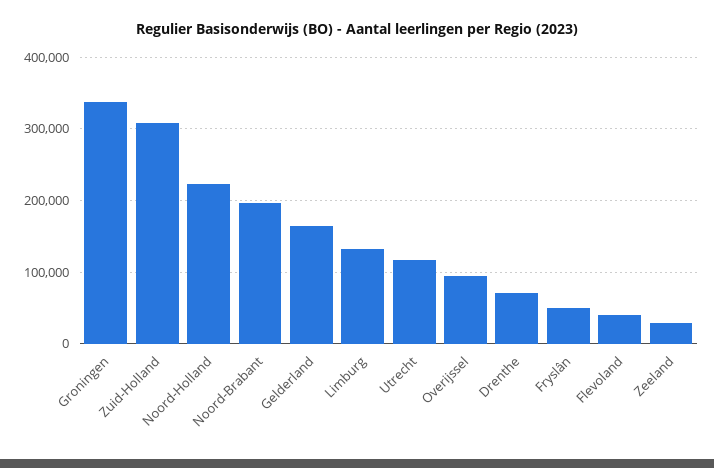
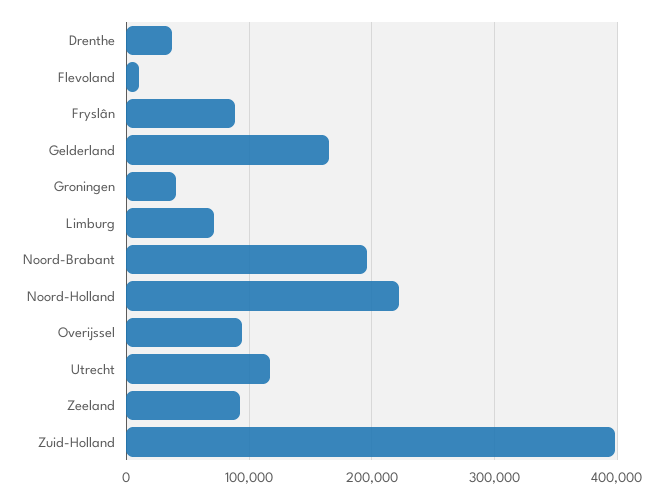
Groningen: 340000 -> 40000
Zuid-Holland: 310000 -> 400000
Limburg: 130000 -> 70000
Drenthe: 70000 -> 40000
Fryslân: 50000 -> 90000
Flevoland: 40000 -> 10000
Zeeland: 30000 -> 90000

